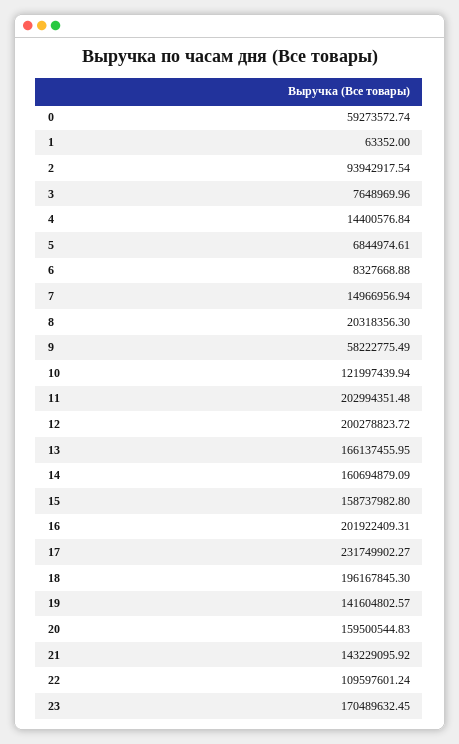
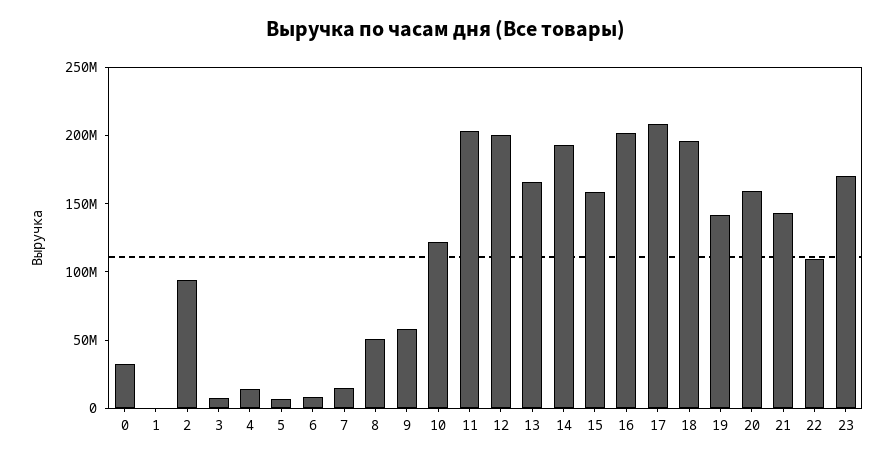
0: 59273572.74 -> 30000000
8: 20318356.3 -> 50000000
14: 160694879.09 -> 190000000
17: 231749902.27 -> 210000000

